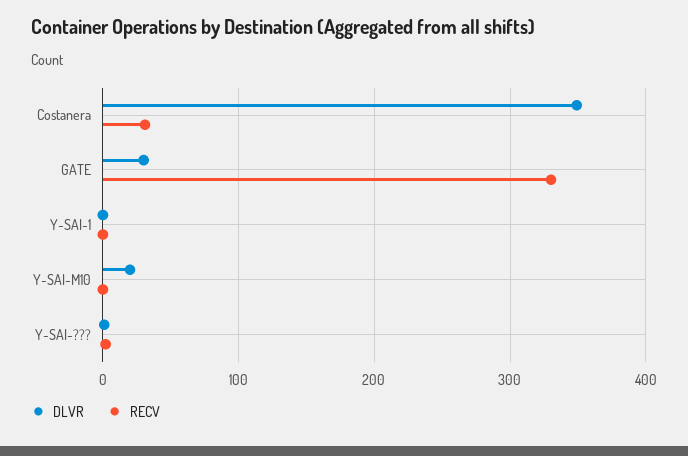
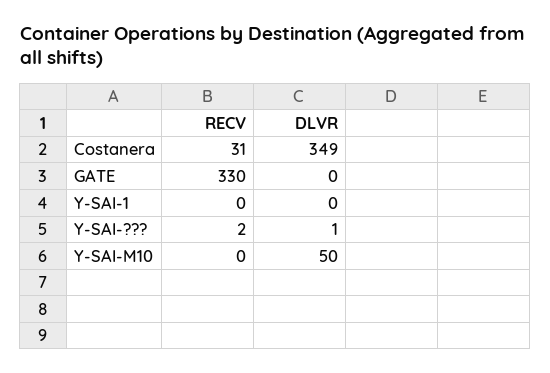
DLVR, GATE: 30 -> 0
DLVR, Y-SAI-M10: 20 -> 50

